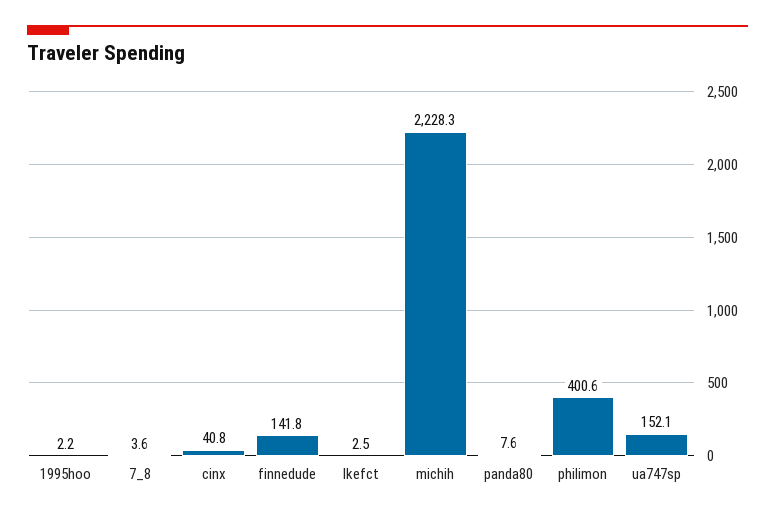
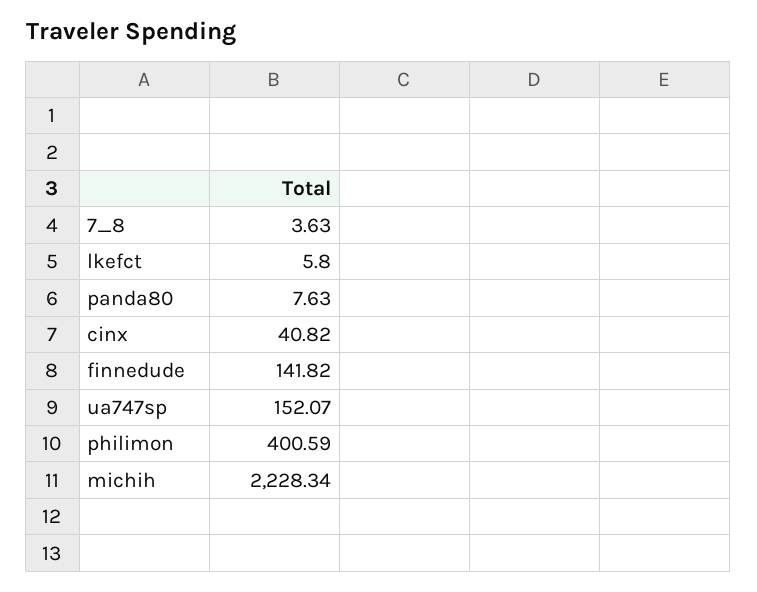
1995hoo: 2.2 -> none
lkefct: 2.5 -> 5.8

